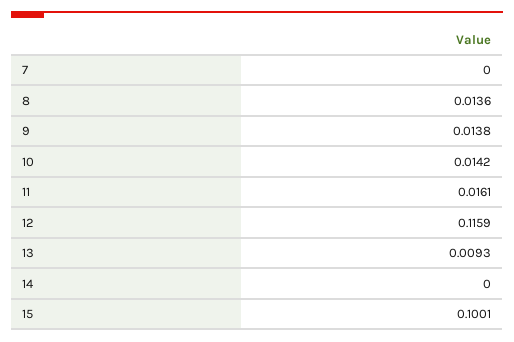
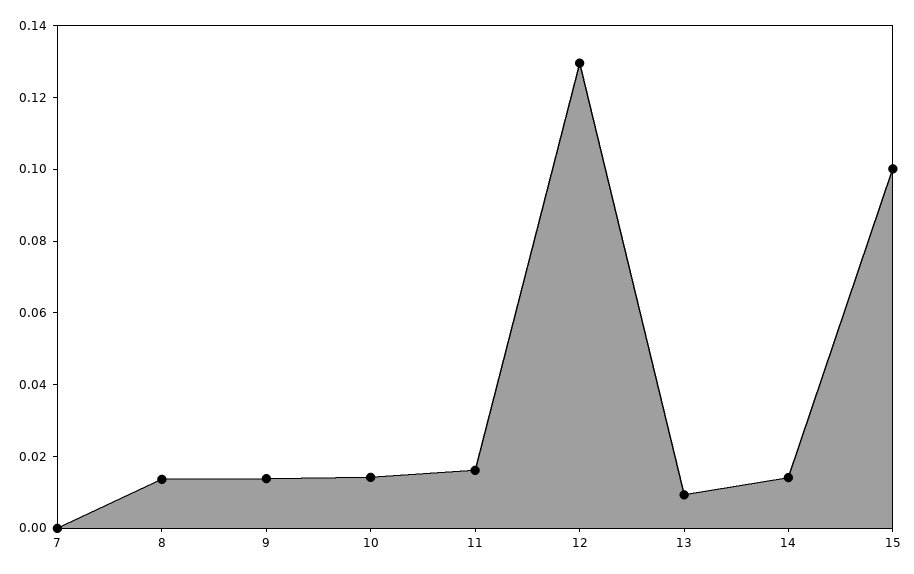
12: 0.1159 -> 0.13
14: 0 -> 0.015

